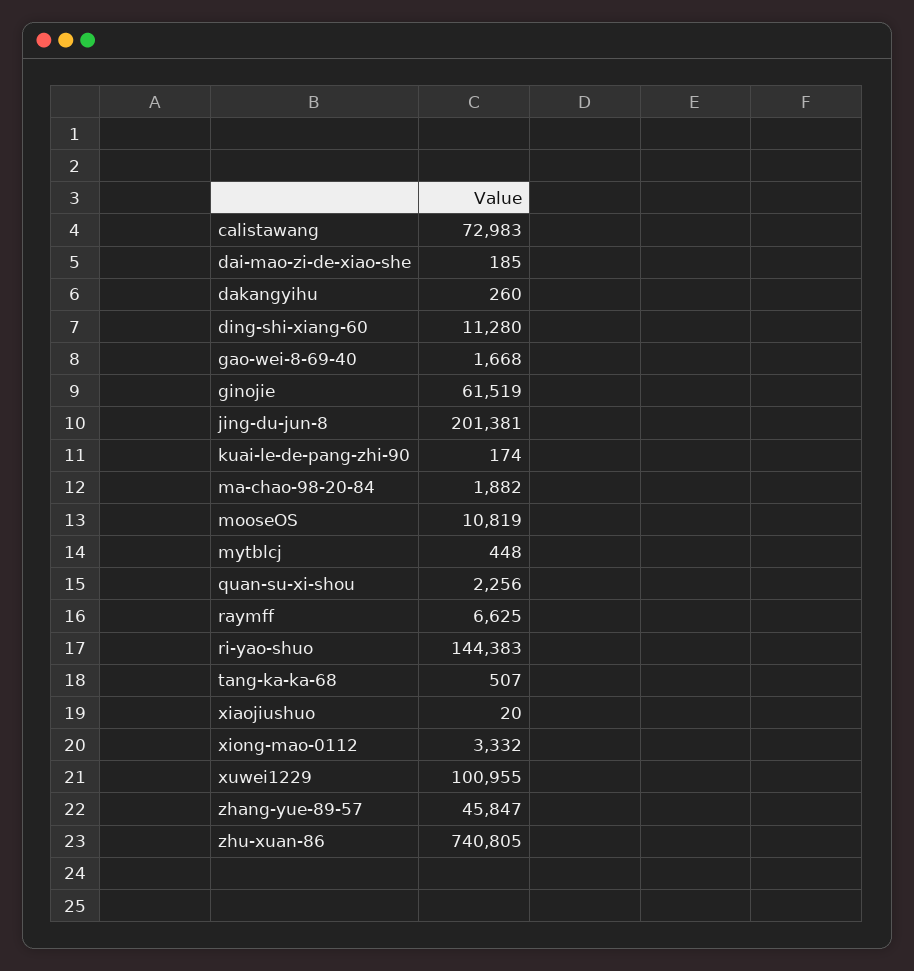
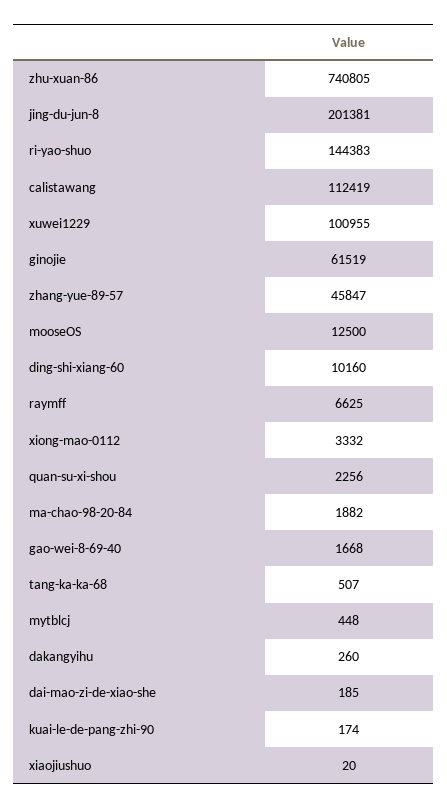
calistawang: 72983 -> 112419
ding-shi-xiang-60: 11280 -> 10160
mooseOS: 10819 -> 12500

